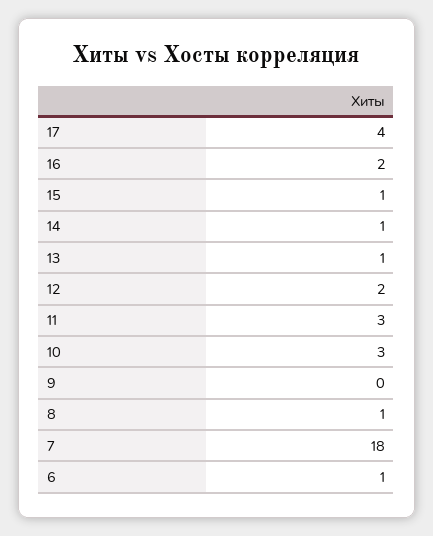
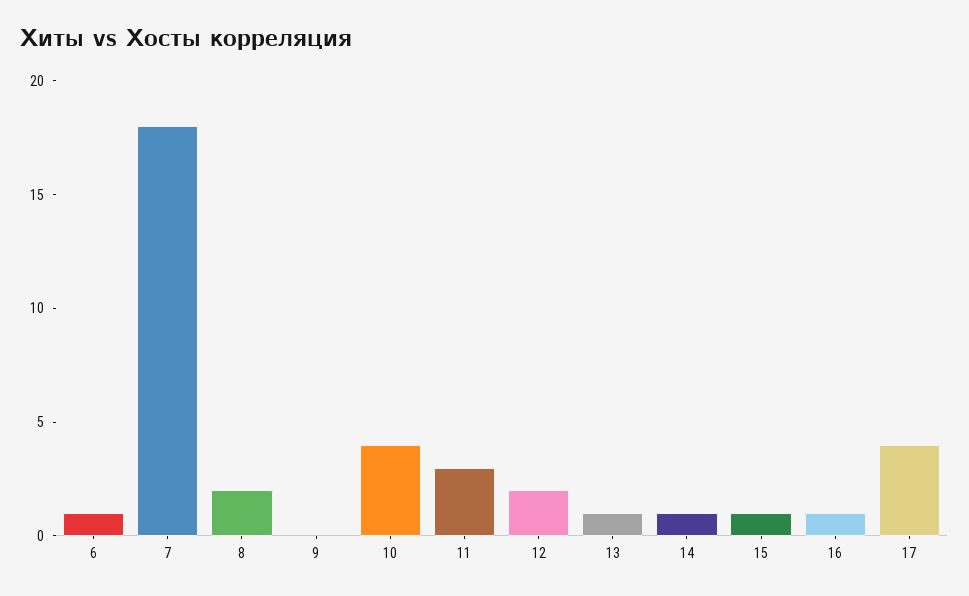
16: 2 -> 1
10: 3 -> 4
8: 1 -> 2

